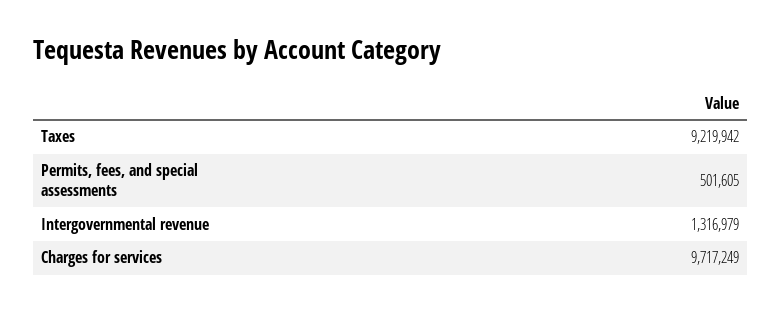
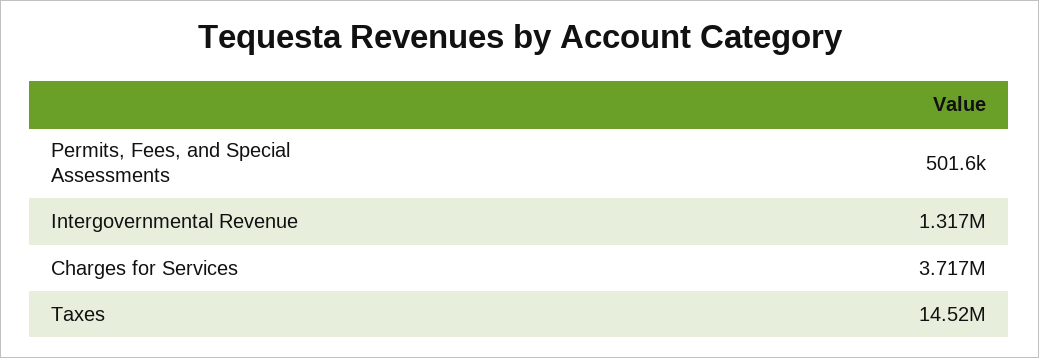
Taxes: 9219942 -> 14520000
Charges for services: 9717249 -> 3717000

